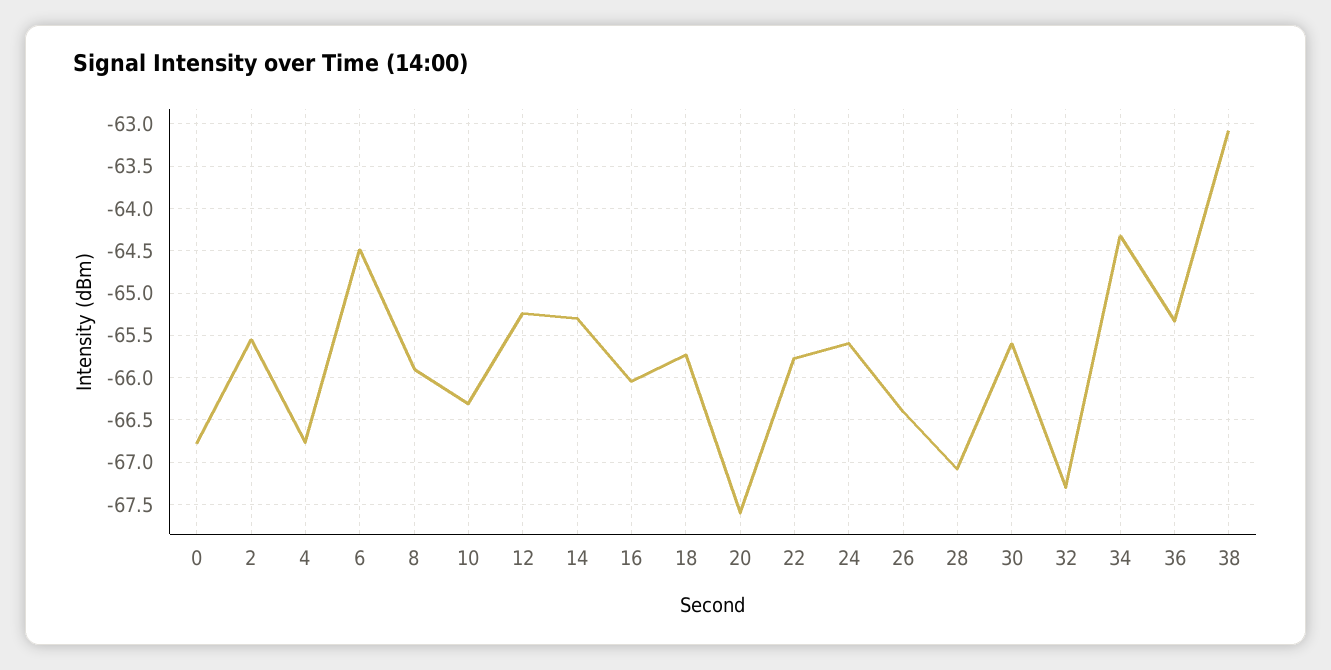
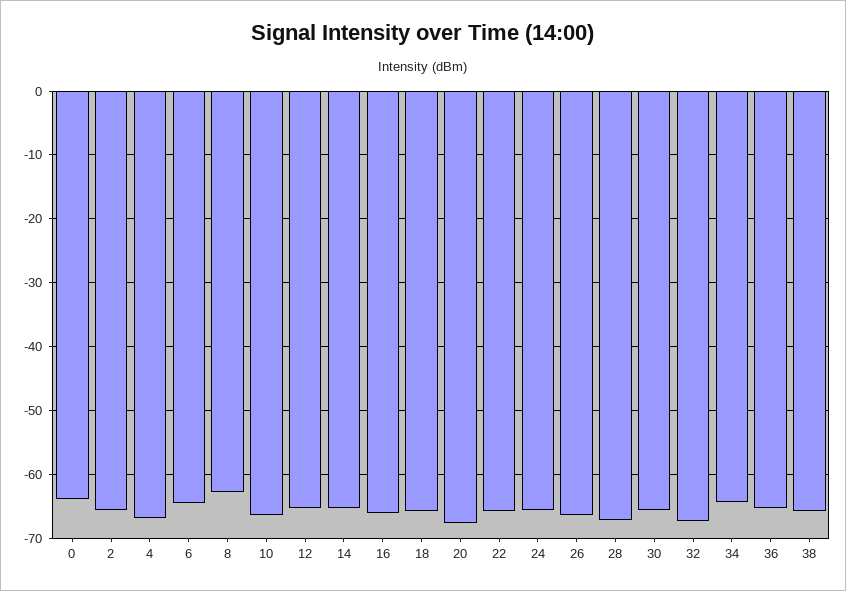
0: -66.8 -> -64
8: -65.9 -> -63
38: -63.1 -> -66

